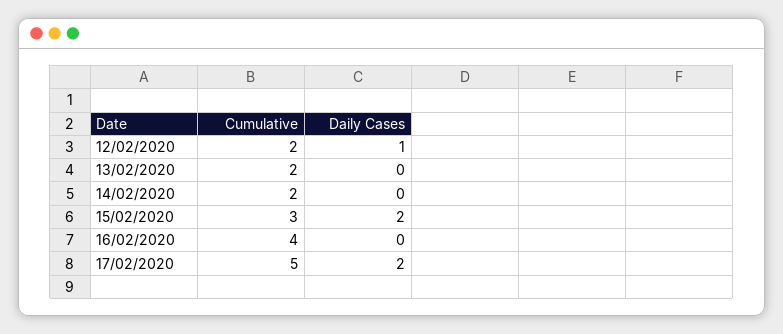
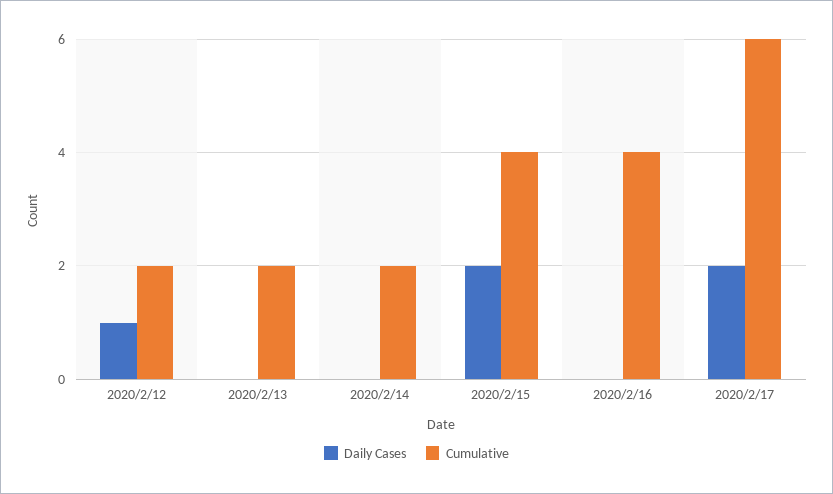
Cumulative, 15/02/2020: 3 -> 4
Cumulative, 17/02/2020: 5 -> 6

